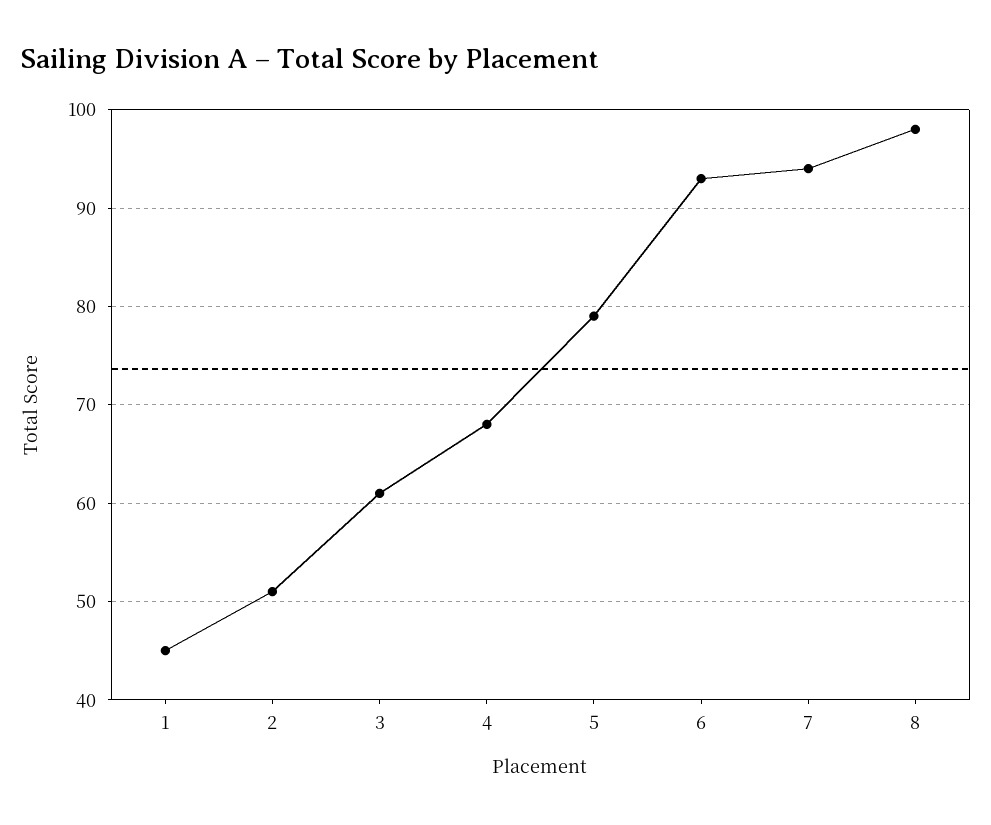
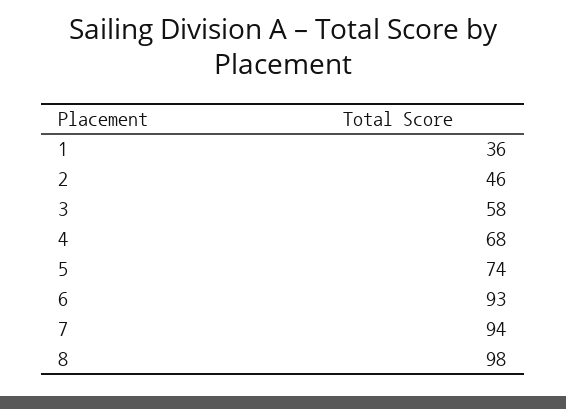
1: 45 -> 36
2: 51 -> 46
3: 61 -> 58
5: 79 -> 74

